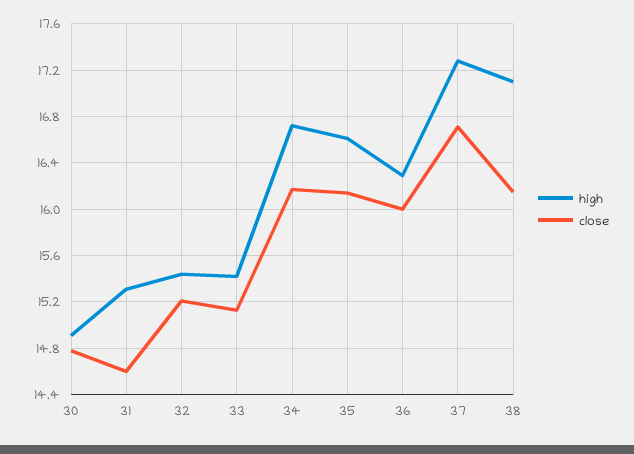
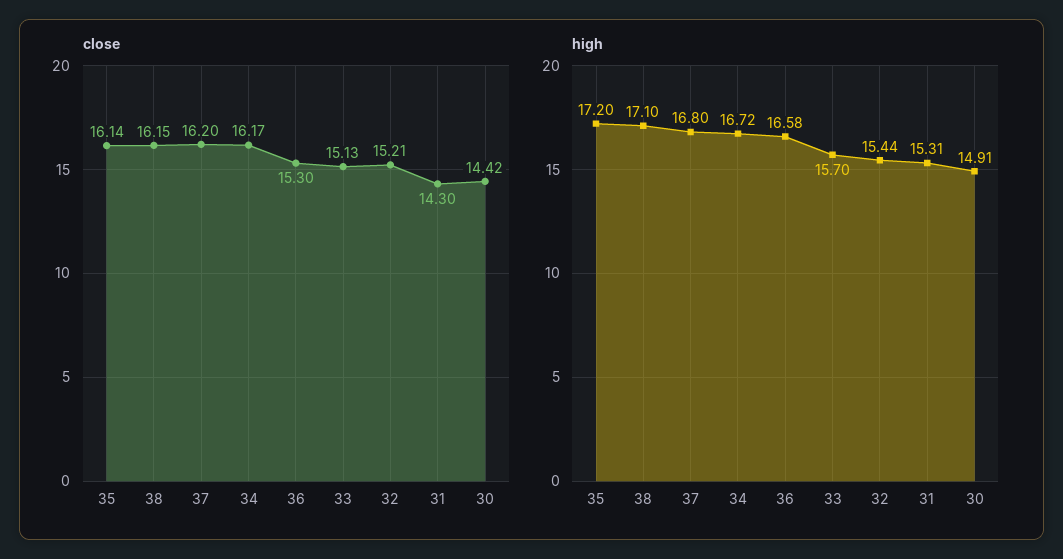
close, 30: 14.8 -> 14.42
close, 31: 14.6 -> 14.3
high, 33: 15.4 -> 15.7
high, 35: 16.6 -> 17.2
high, 36: 16.3 -> 16.58
close, 36: 16 -> 15.3
high, 37: 17.3 -> 16.8
close, 37: 16.7 -> 16.2

